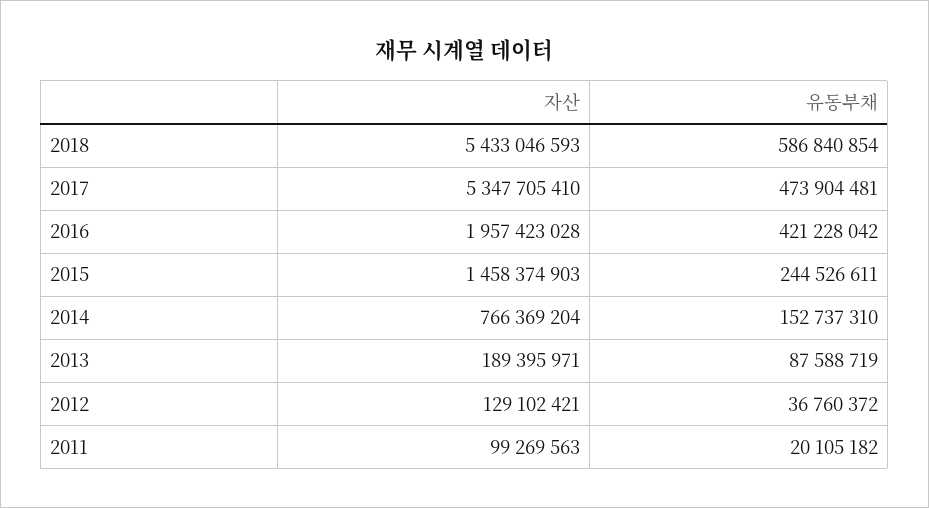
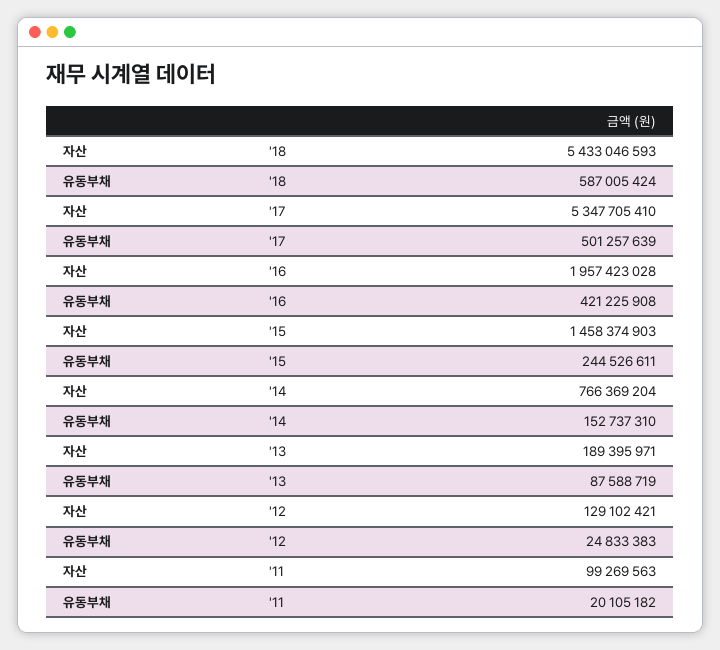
유동부채, 2018: 586840854 -> 587005424
유동부채, 2017: 473904481 -> 501257639
유동부채, 2016: 421228042 -> 421225908
유동부채, 2012: 36760372 -> 24833383

